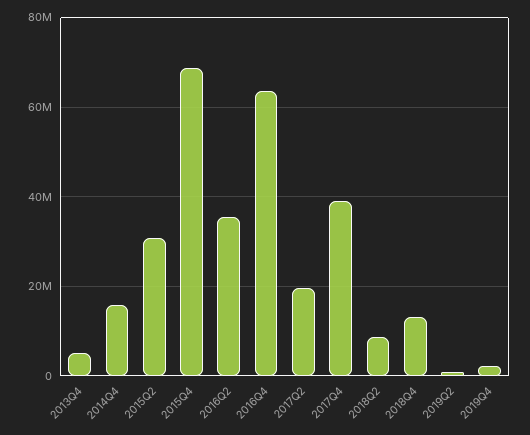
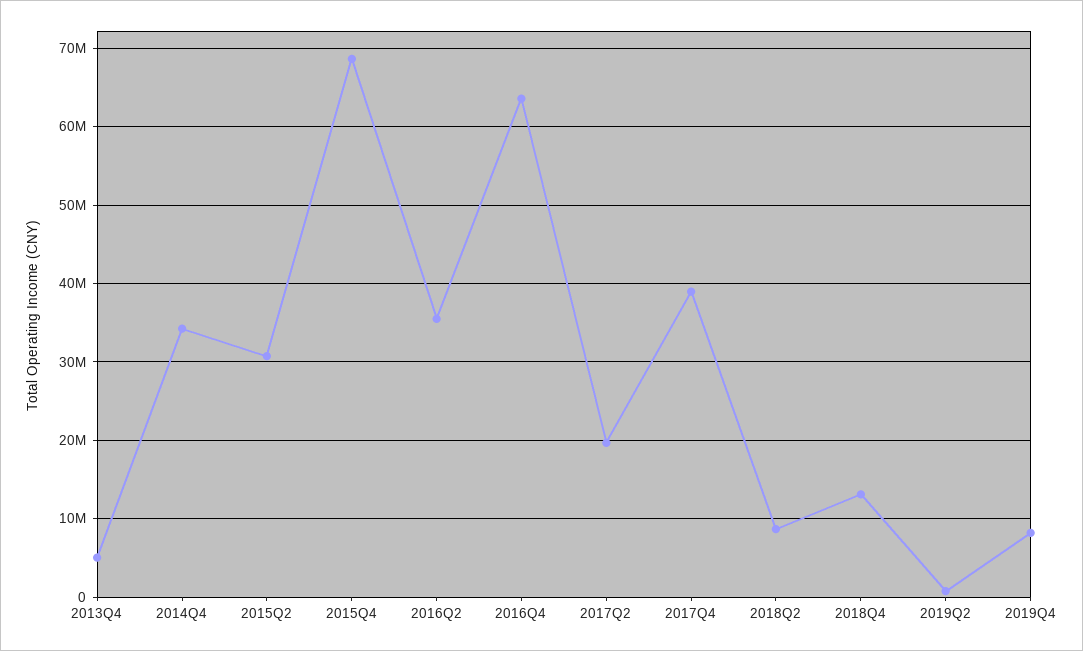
2014Q4: 16000000 -> 34000000
2019Q4: 2000000 -> 8000000

